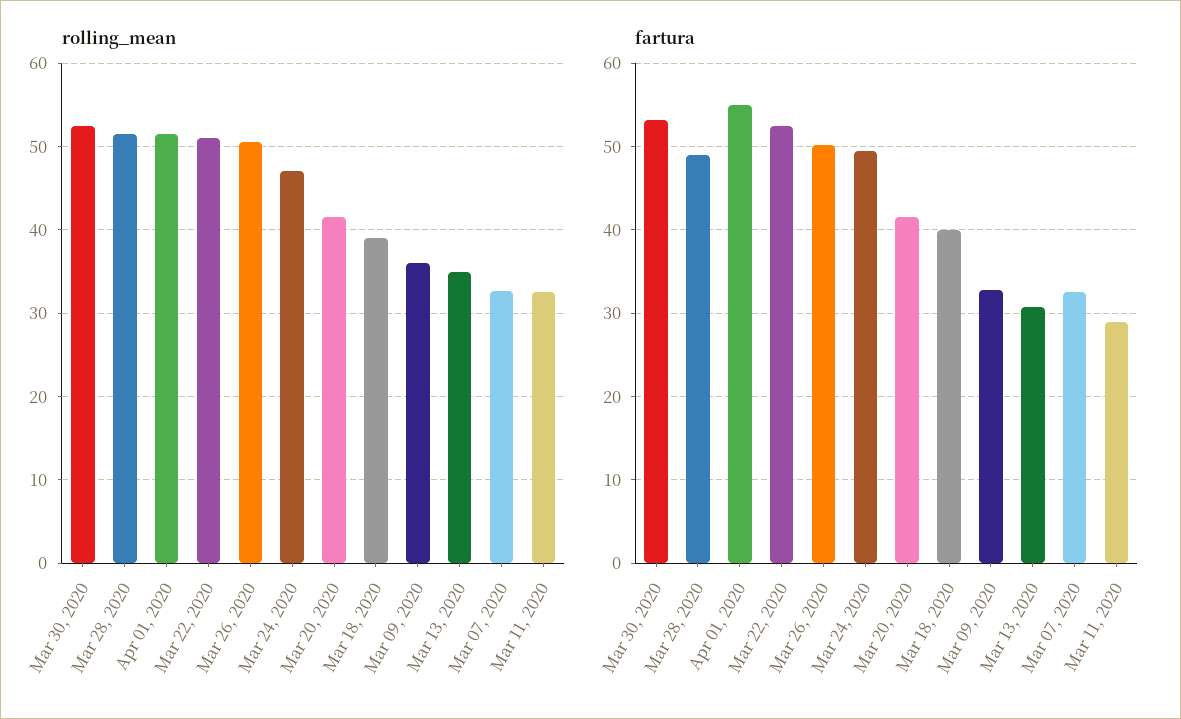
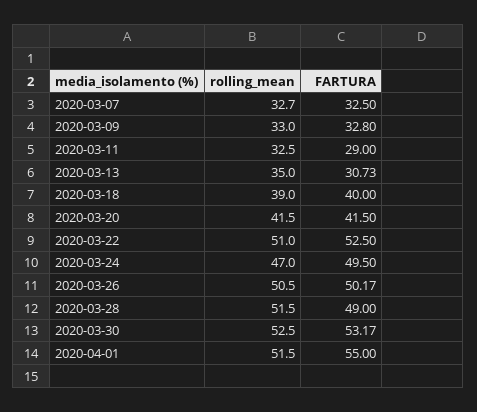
rolling_mean, Mar 09, 2020: 36 -> 33

